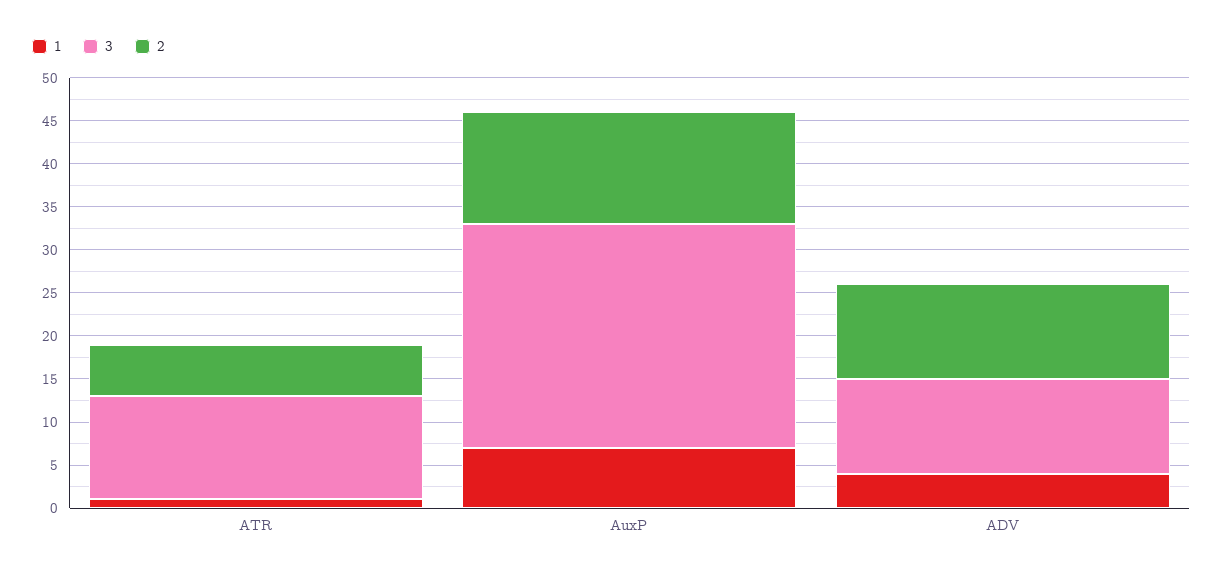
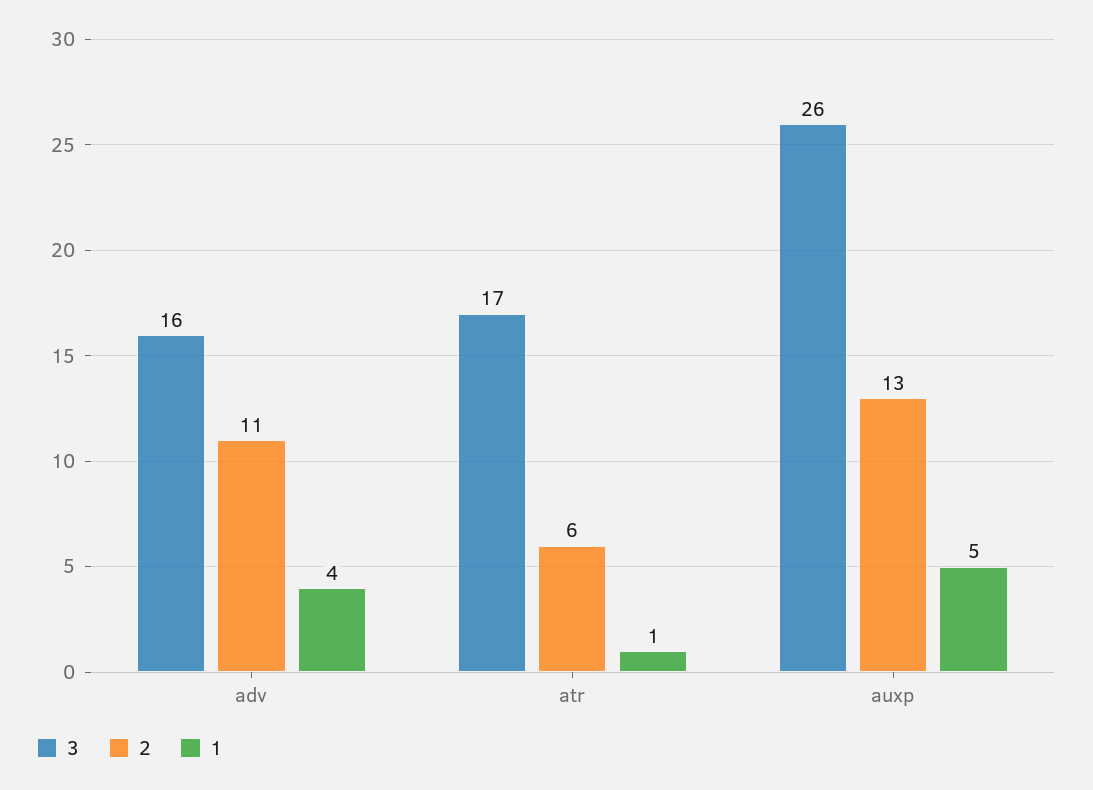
3, ATR: 12 -> 17
1, AuxP: 7 -> 5
3, ADV: 11 -> 16

